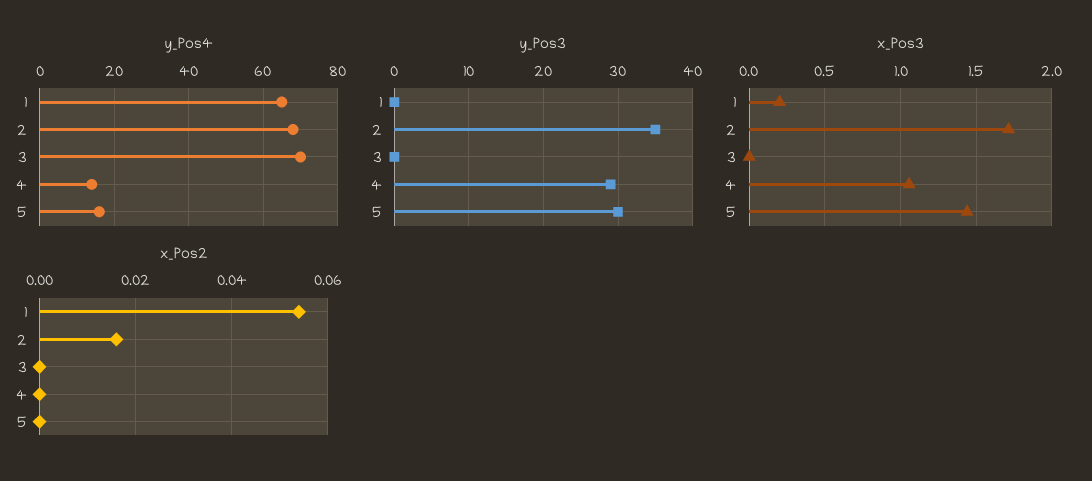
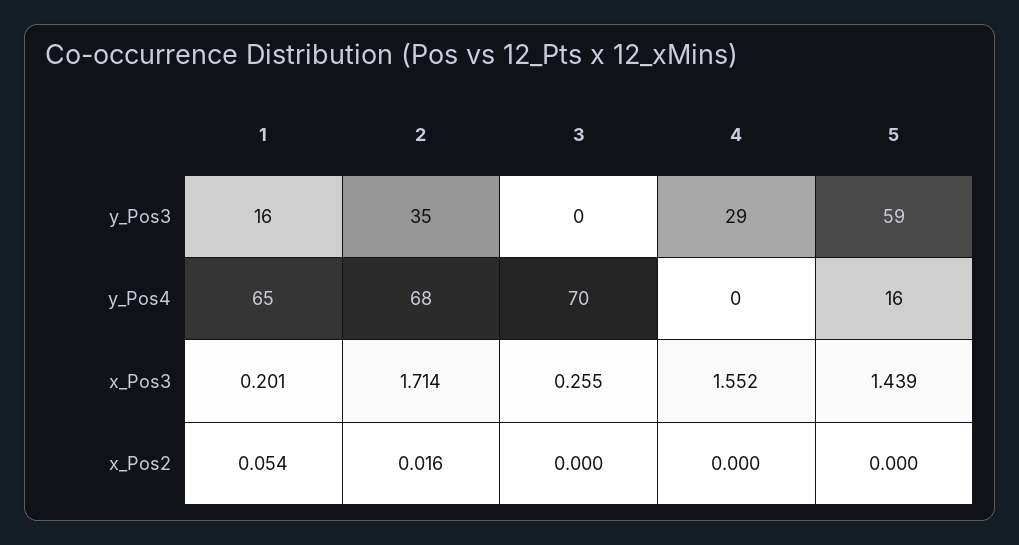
y_Pos4, 4: 15 -> 0
y_Pos3, 1: 0 -> 16
y_Pos3, 5: 30 -> 59
x_Pos3, 3: 0 -> 0.255
x_Pos3, 4: 1.05 -> 1.552

